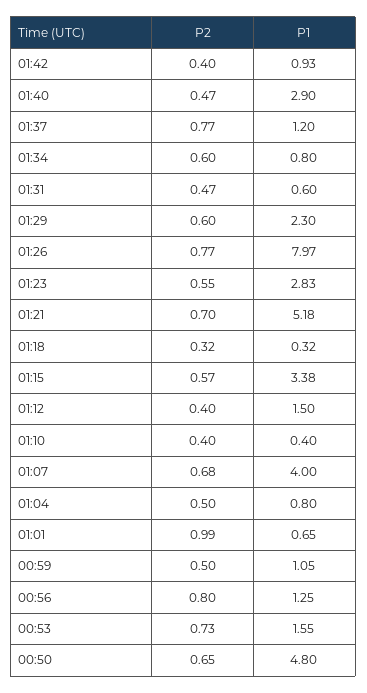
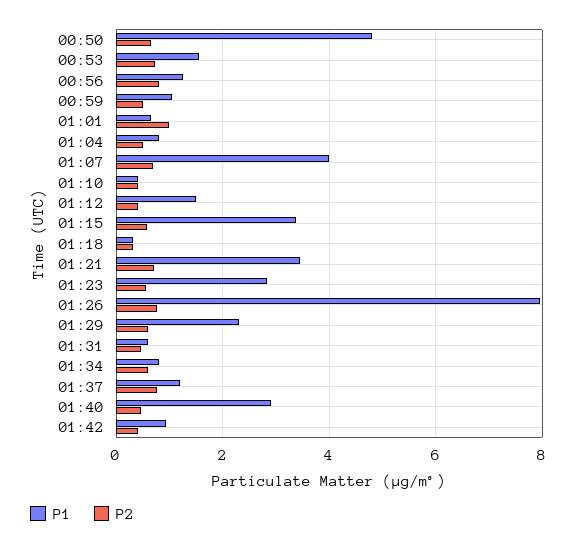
P1, 01:21: 5.18 -> 3.4

